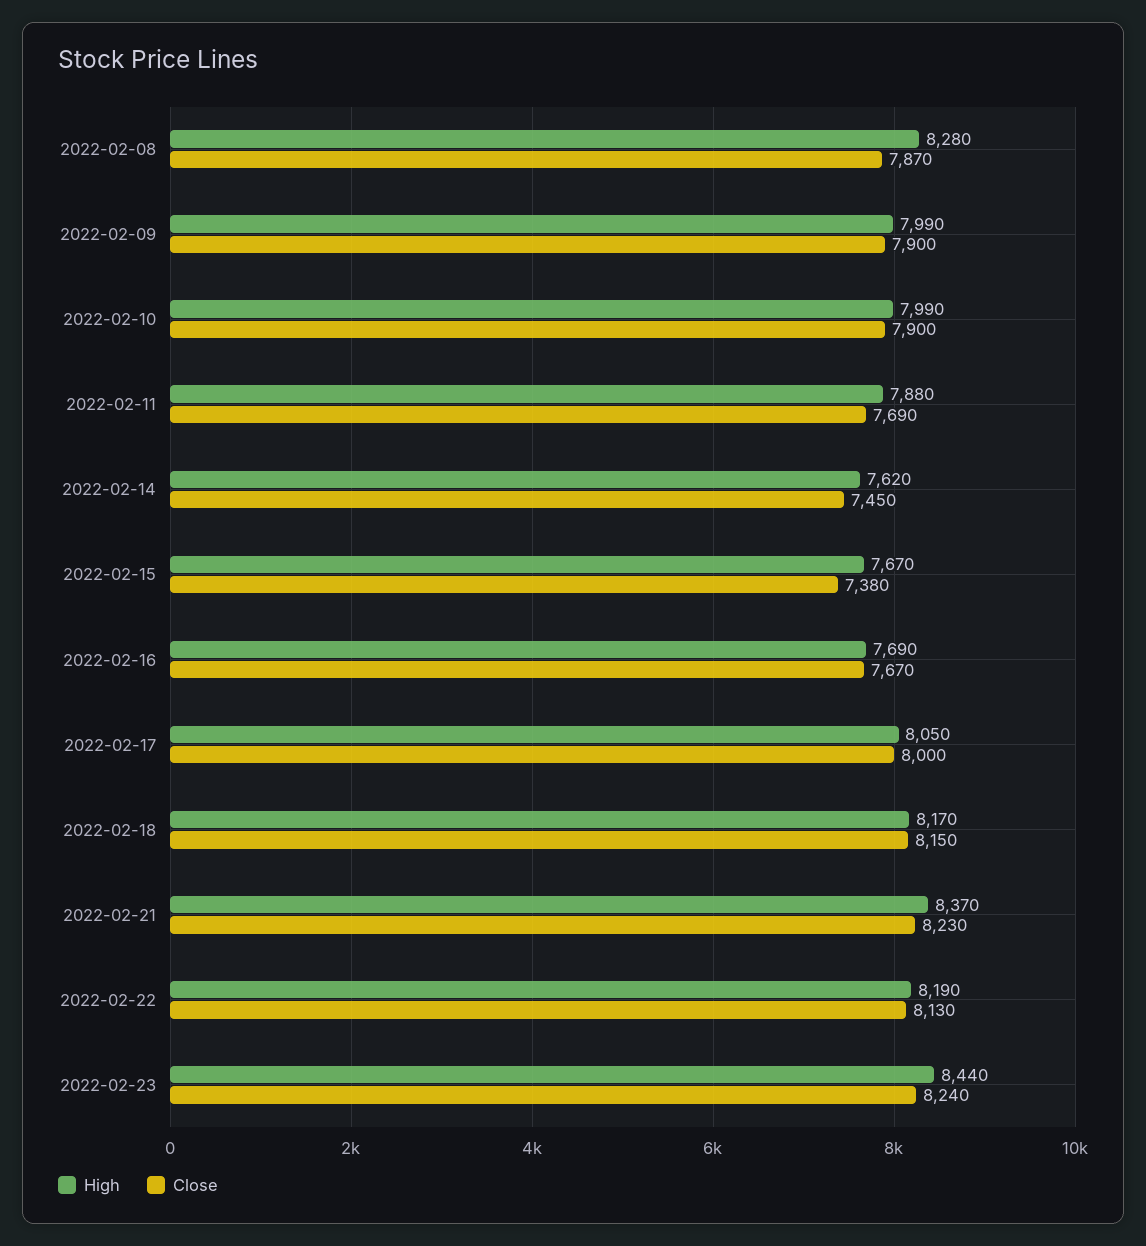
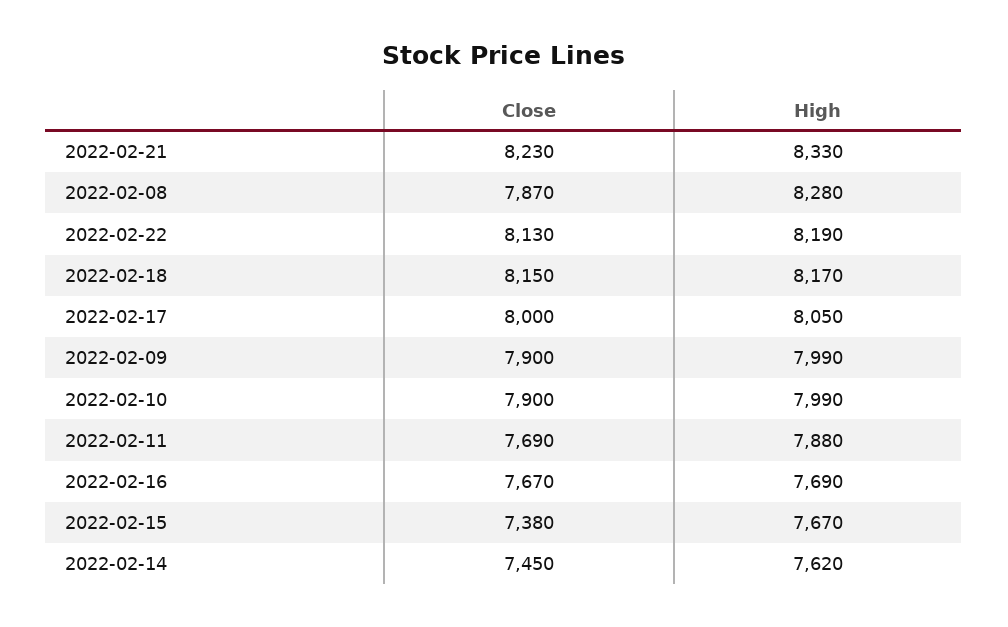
High, 2022-02-21: 8370 -> 8330
High, 2022-02-23: 8440 -> none
Close, 2022-02-23: 8240 -> none

